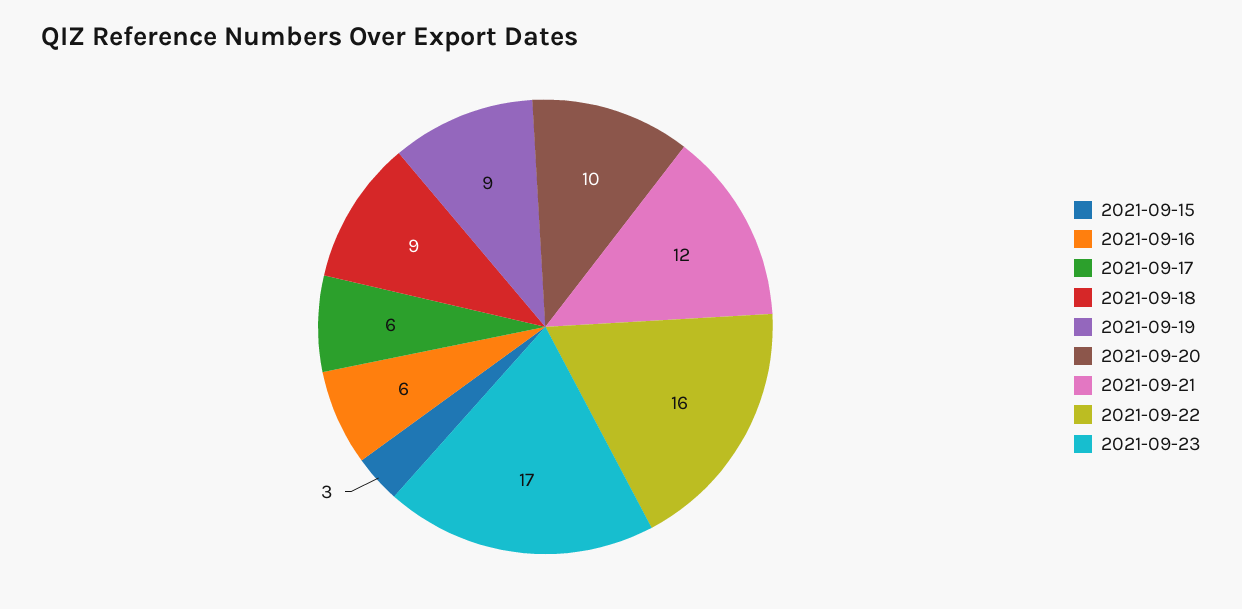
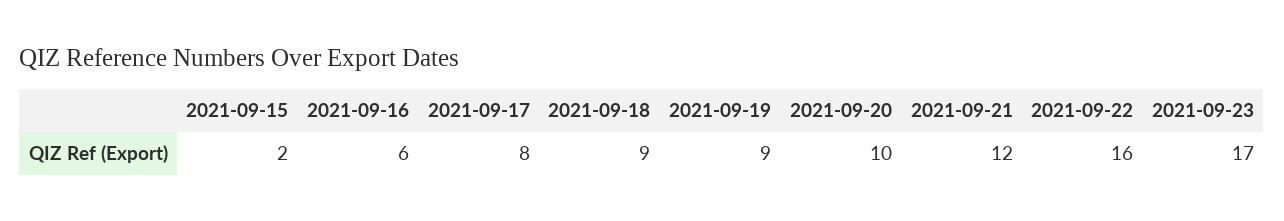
2021-09-15: 3 -> 2
2021-09-17: 6 -> 8

